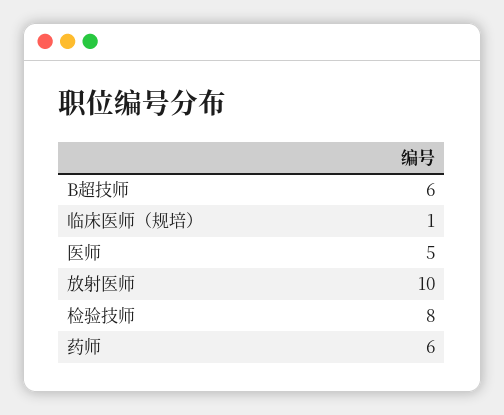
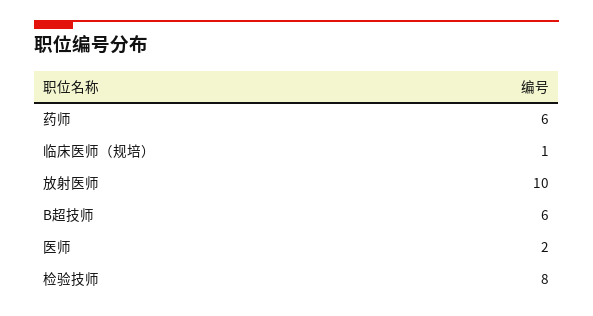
医师: 5 -> 2

